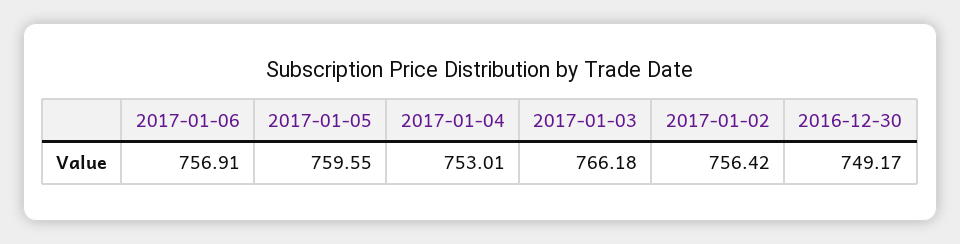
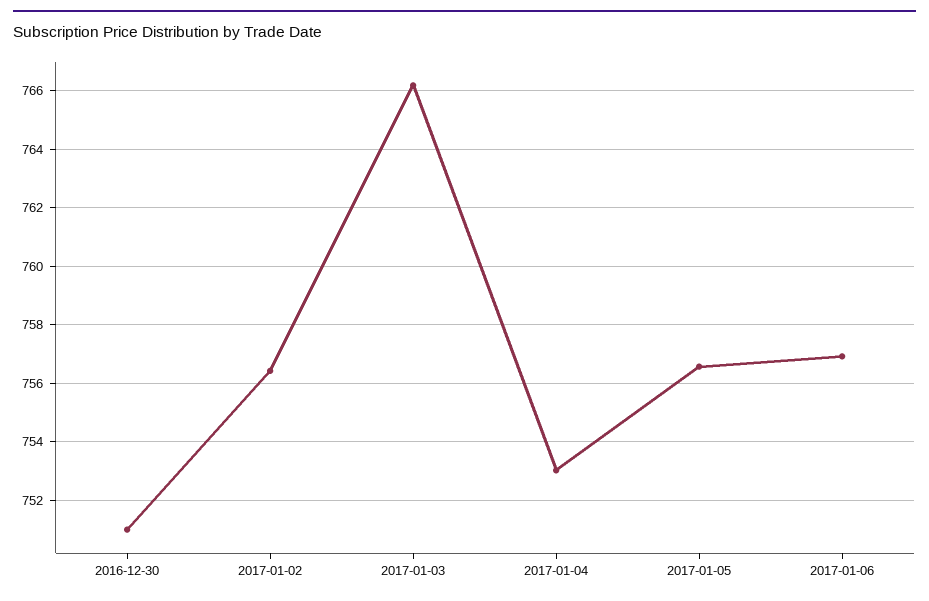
2017-01-05: 759.55 -> 756.5
2016-12-30: 749.17 -> 751

